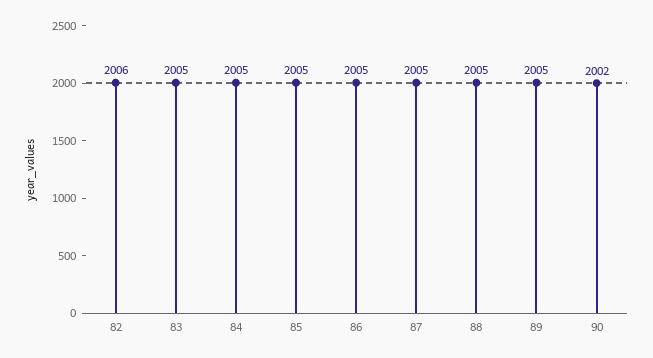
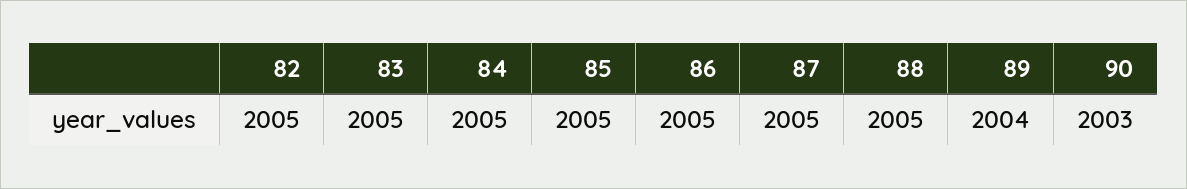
82: 2006 -> 2005
89: 2005 -> 2004
90: 2002 -> 2003

